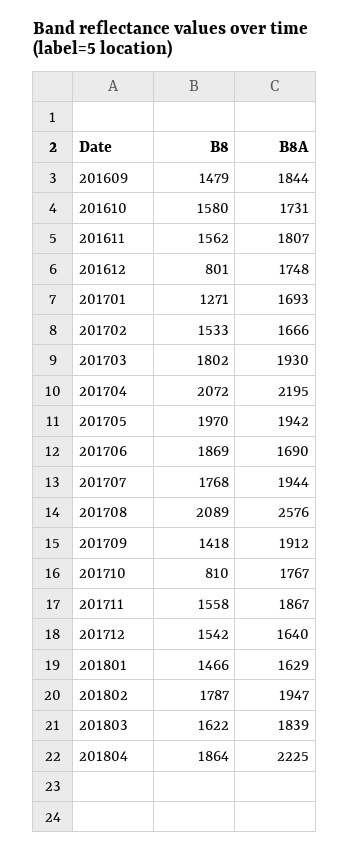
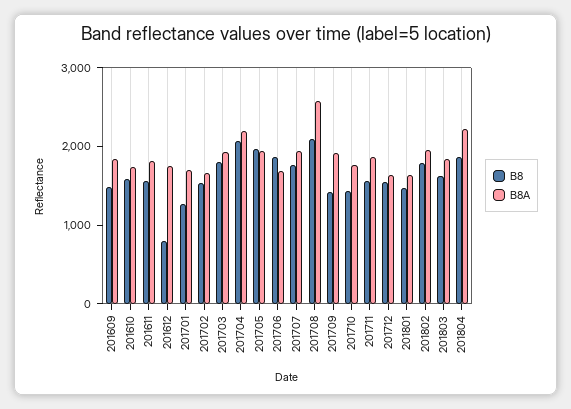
B8, 201710: 810 -> 1400

